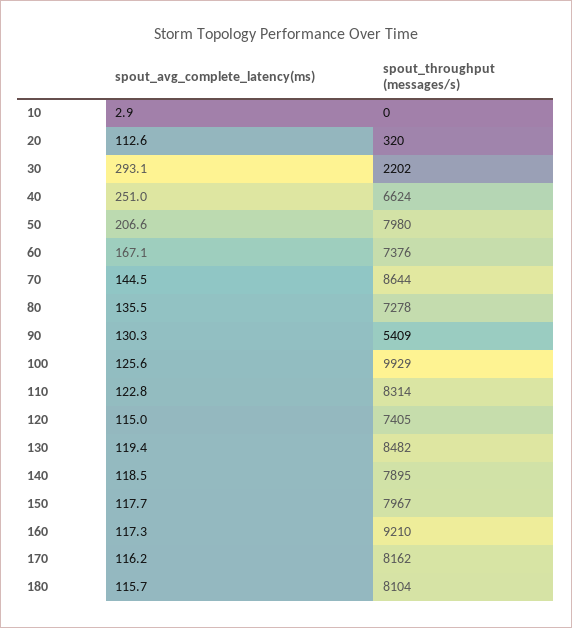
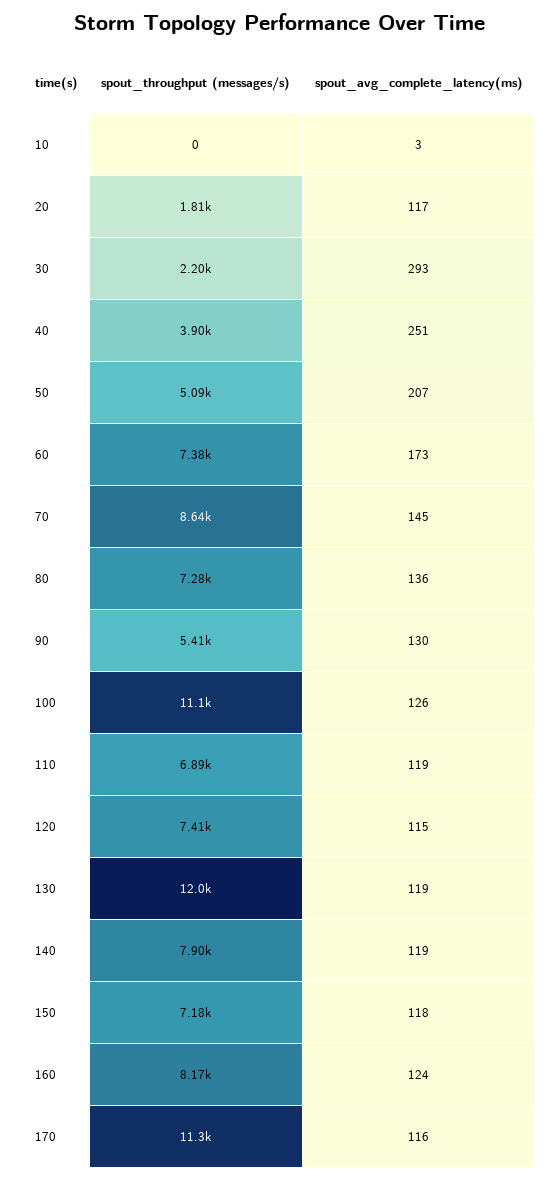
spout_avg_complete_latency(ms), 20: 112.6 -> 117
spout_throughput (messages/s), 20: 320 -> 1810
spout_throughput (messages/s), 40: 6624 -> 3900
spout_throughput (messages/s), 50: 7980 -> 5090
spout_avg_complete_latency(ms), 60: 167.1 -> 173
spout_throughput (messages/s), 100: 9929 -> 11100
spout_avg_complete_latency(ms), 110: 122.8 -> 119
spout_throughput (messages/s), 110: 8314 -> 6890
spout_throughput (messages/s), 130: 8482 -> 12000
spout_throughput (messages/s), 150: 7967 -> 7180
spout_avg_complete_latency(ms), 160: 117.3 -> 124
spout_throughput (messages/s), 160: 9210 -> 8170
spout_throughput (messages/s), 170: 8162 -> 11300
spout_avg_complete_latency(ms), 180: 115.7 -> none
spout_throughput (messages/s), 180: 8104 -> none

